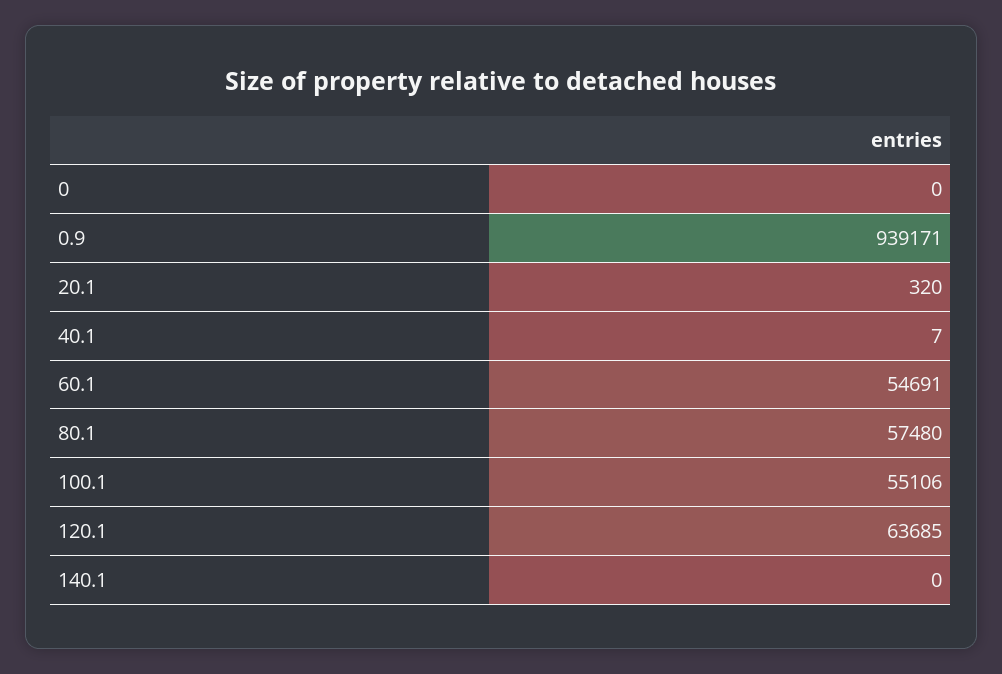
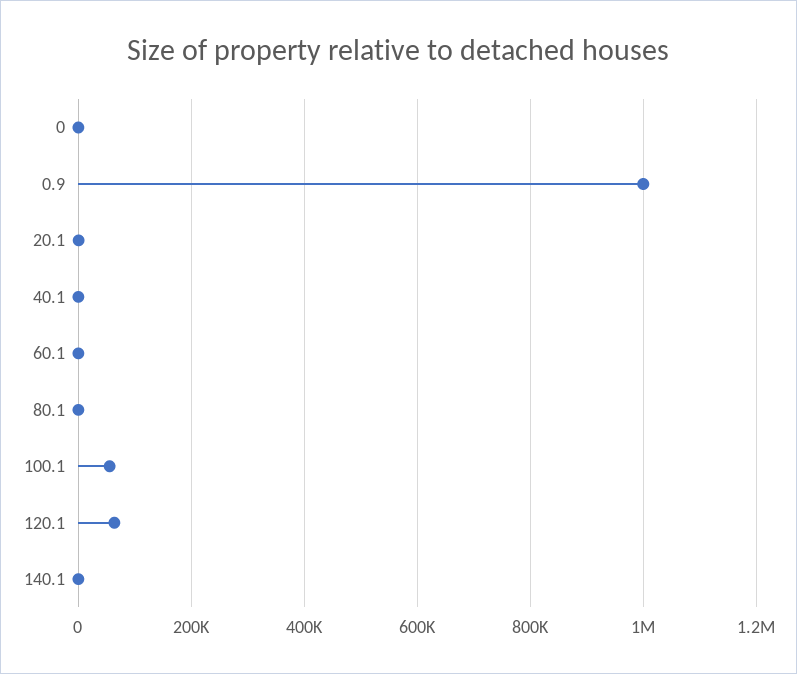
0.9: 939171 -> 1000000
60.1: 54691 -> 0
80.1: 57480 -> 0

